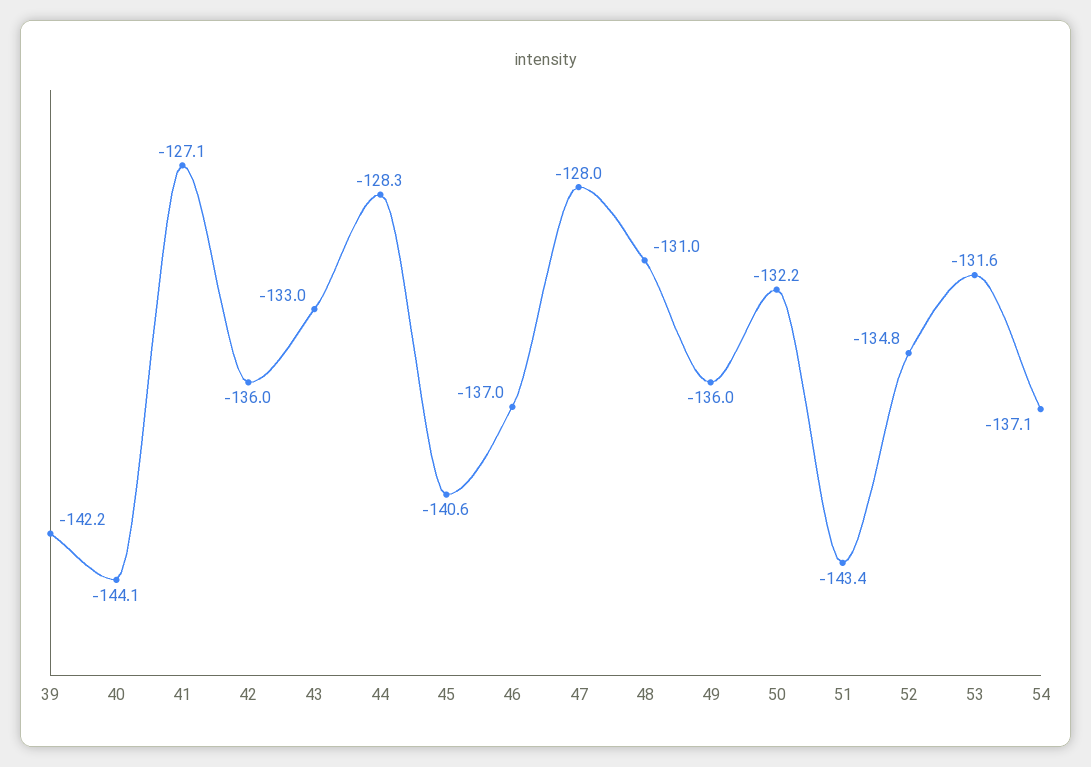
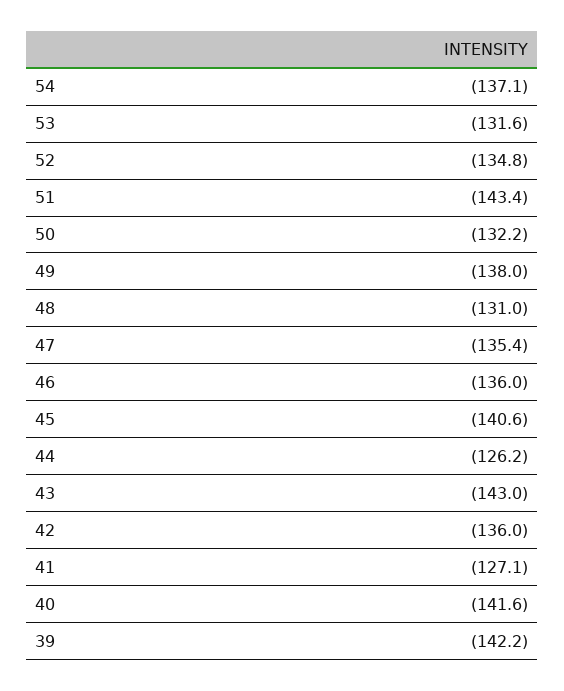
40: -144.1 -> -141.6
43: -133 -> -143
44: -128.3 -> -126.2
46: -137 -> -136
47: -128 -> -135.4
49: -136 -> -138

